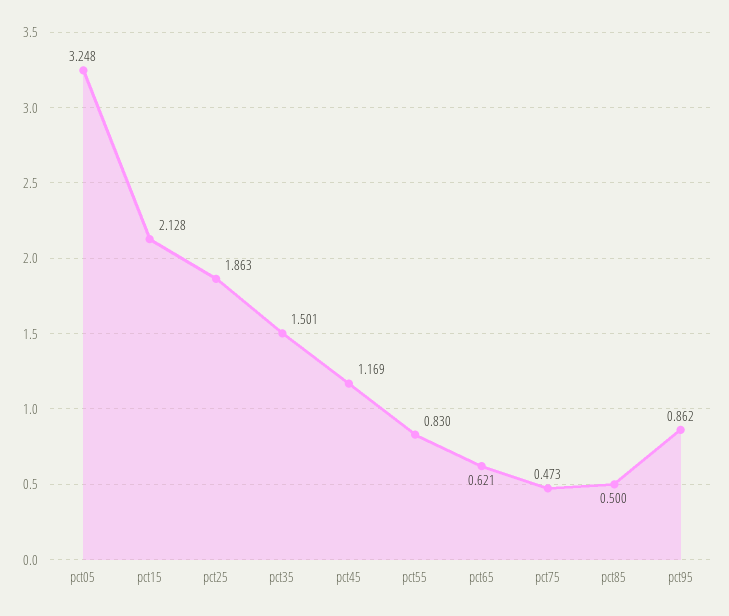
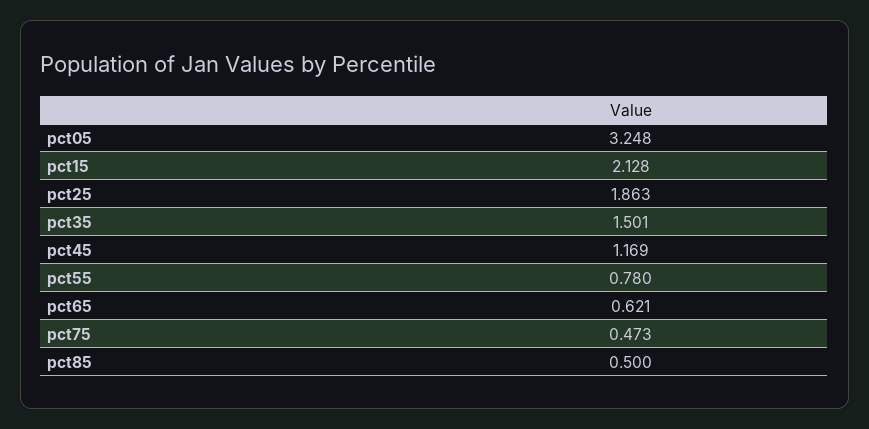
pct55: 0.83 -> 0.78
pct95: 0.862 -> none

